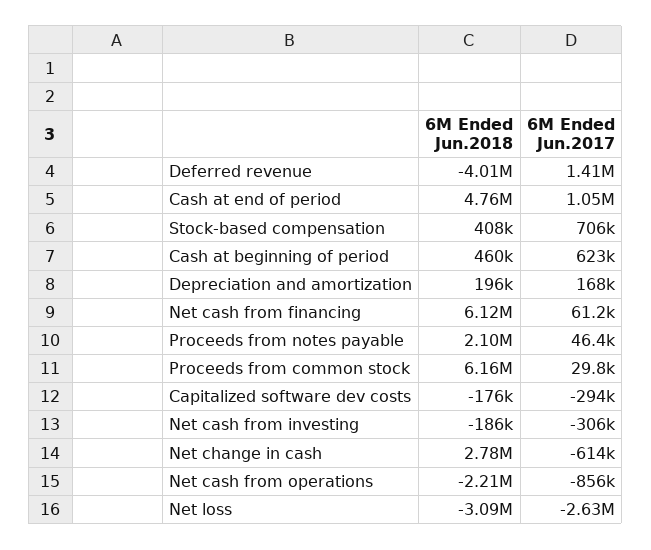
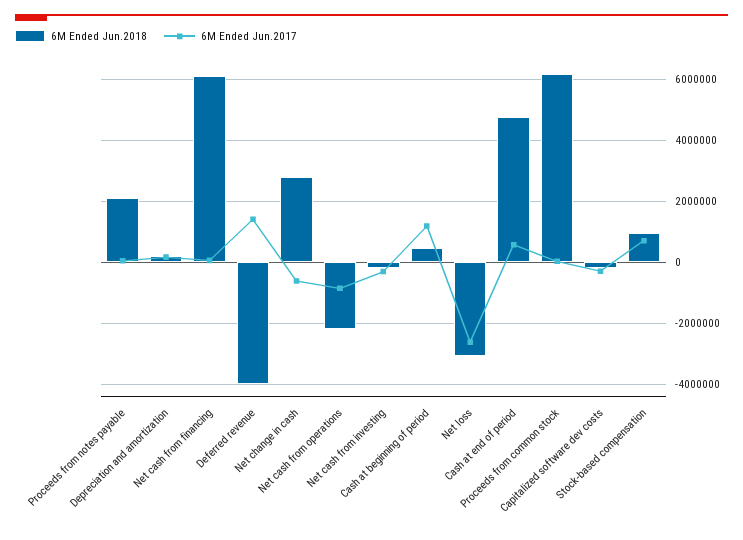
6M Ended Jun.2017, Cash at end of period: 1050000 -> 600000
6M Ended Jun.2018, Stock-based compensation: 408000 -> 1000000
6M Ended Jun.2017, Cash at beginning of period: 623000 -> 1200000

